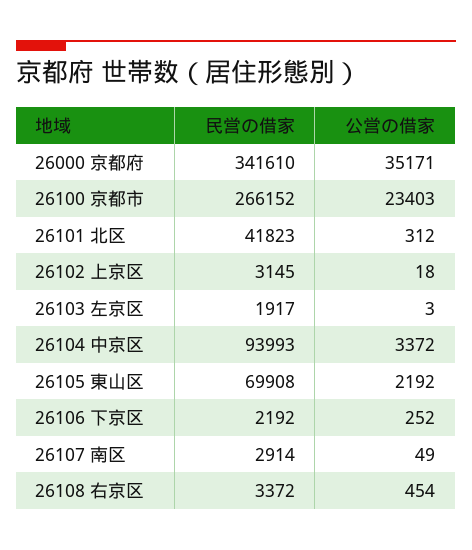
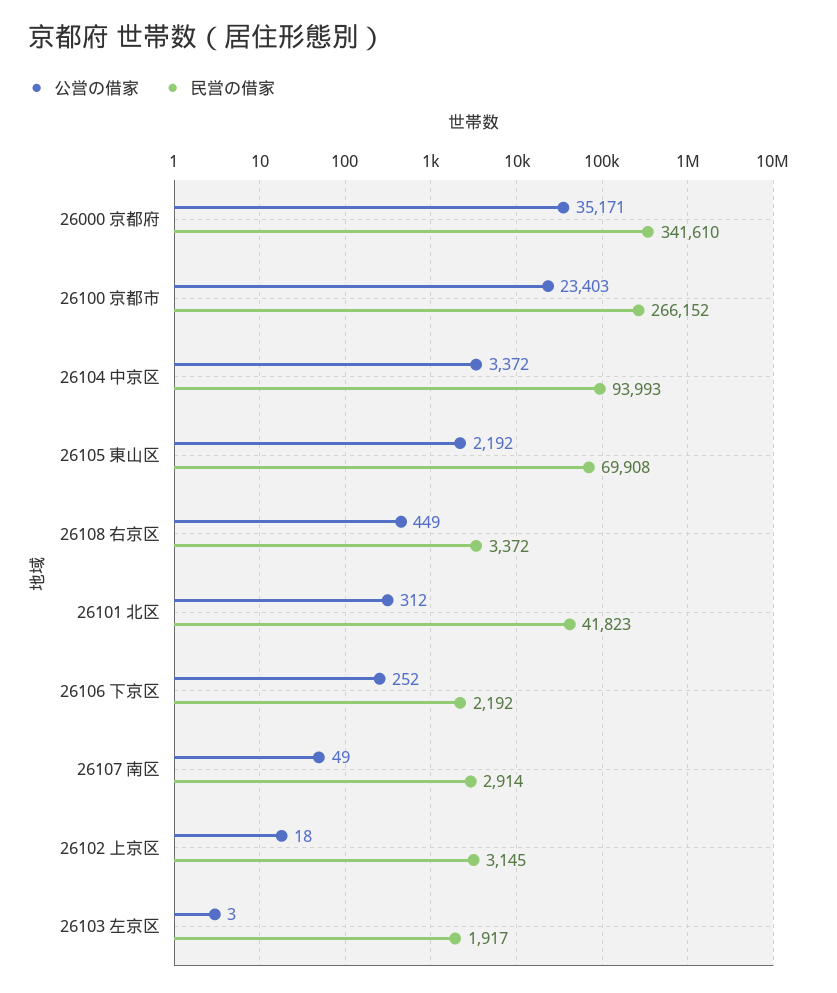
公営の借家, 26108 右京区: 454 -> 449

